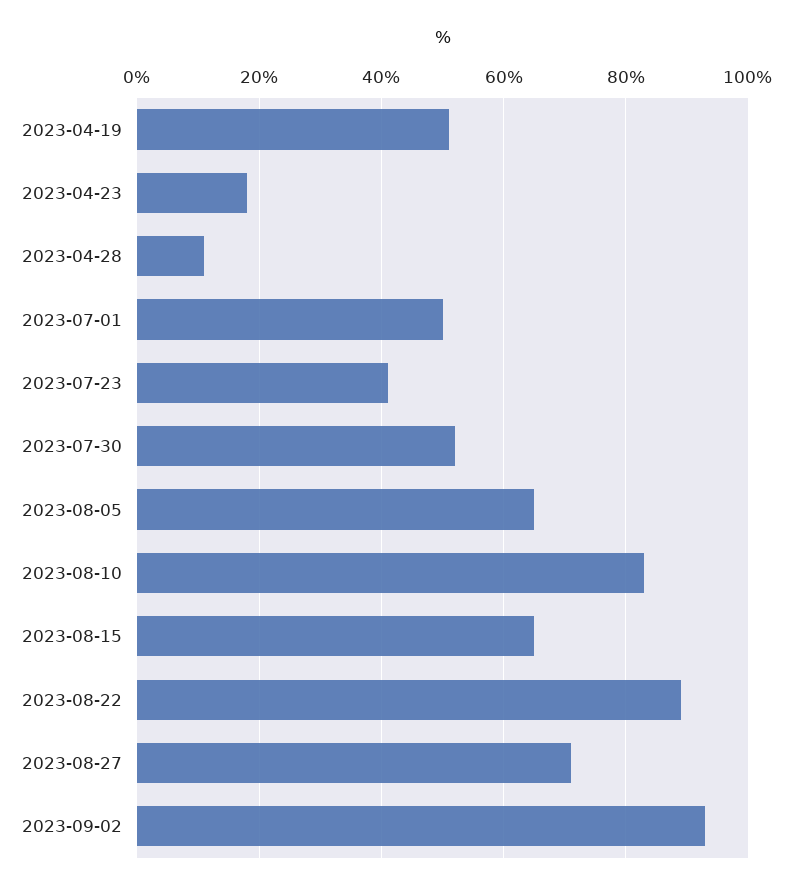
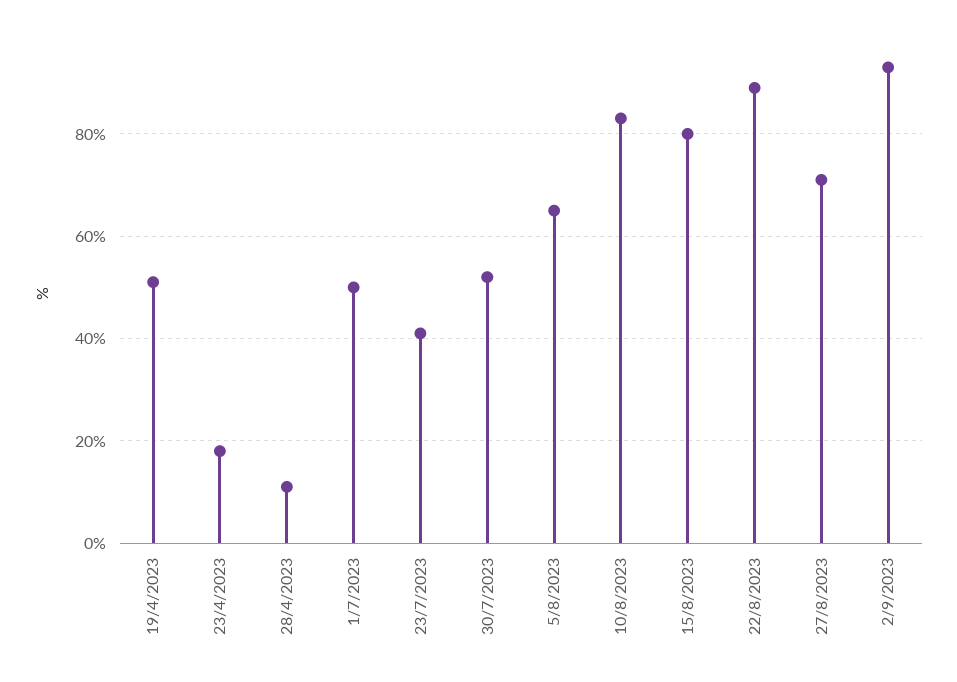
2023-08-15: 65 -> 80

